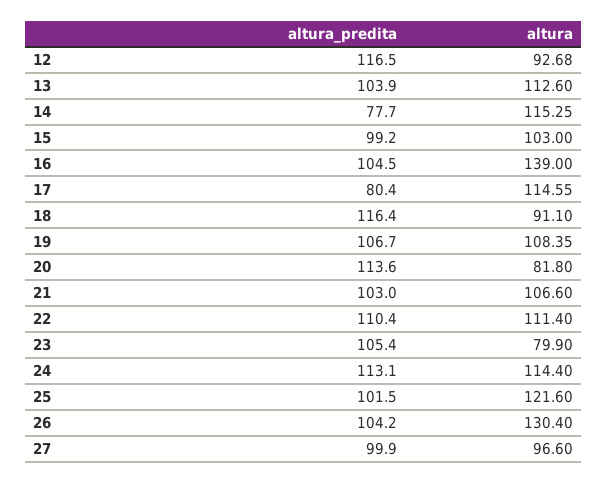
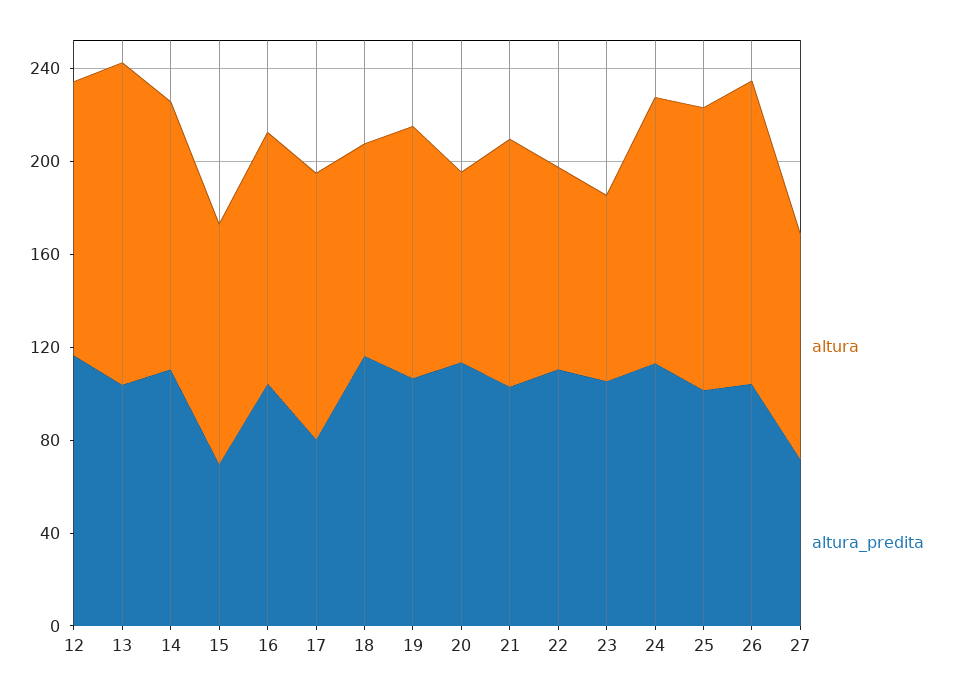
altura, 12: 92.68 -> 120
altura, 13: 112.6 -> 140
altura_predita, 14: 77.7 -> 110
altura_predita, 15: 99.2 -> 70
altura, 16: 139 -> 110
altura, 22: 111.4 -> 90
altura_predita, 27: 99.9 -> 70

